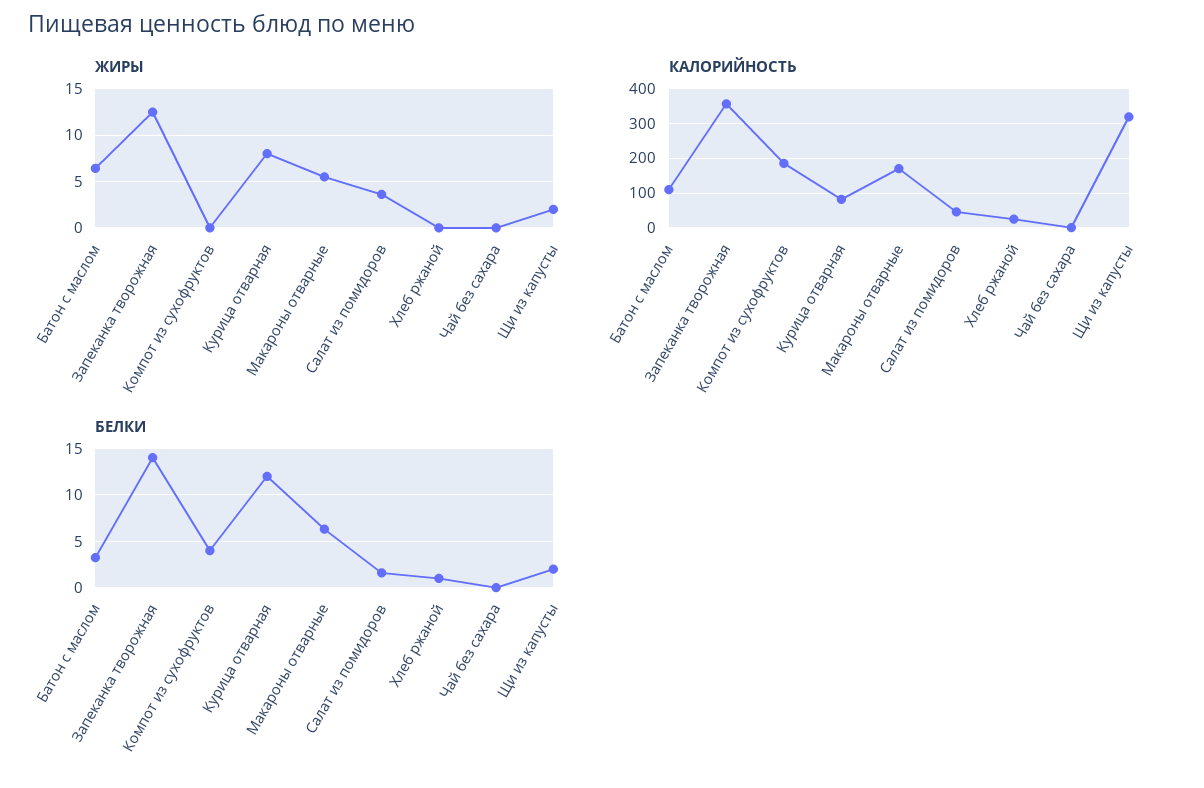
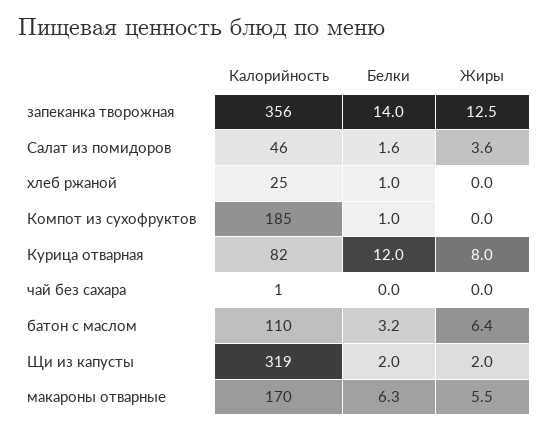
БЕЛКИ, Компот из сухофруктов: 4 -> 1

